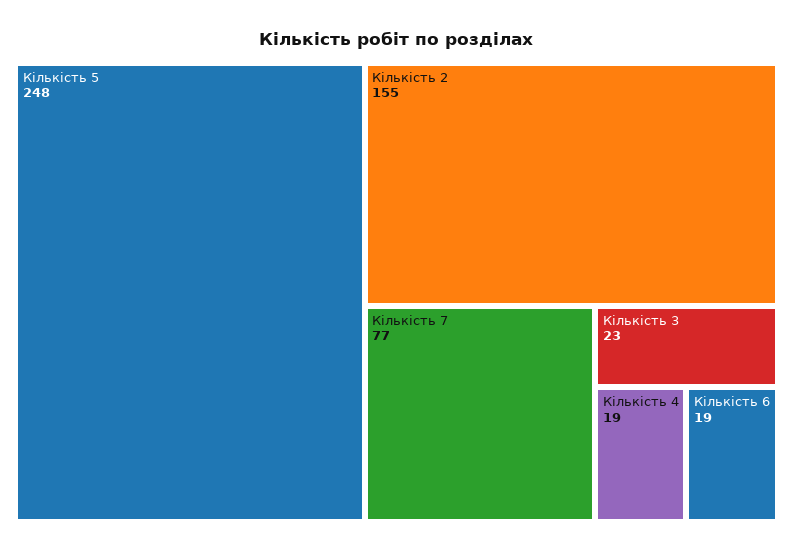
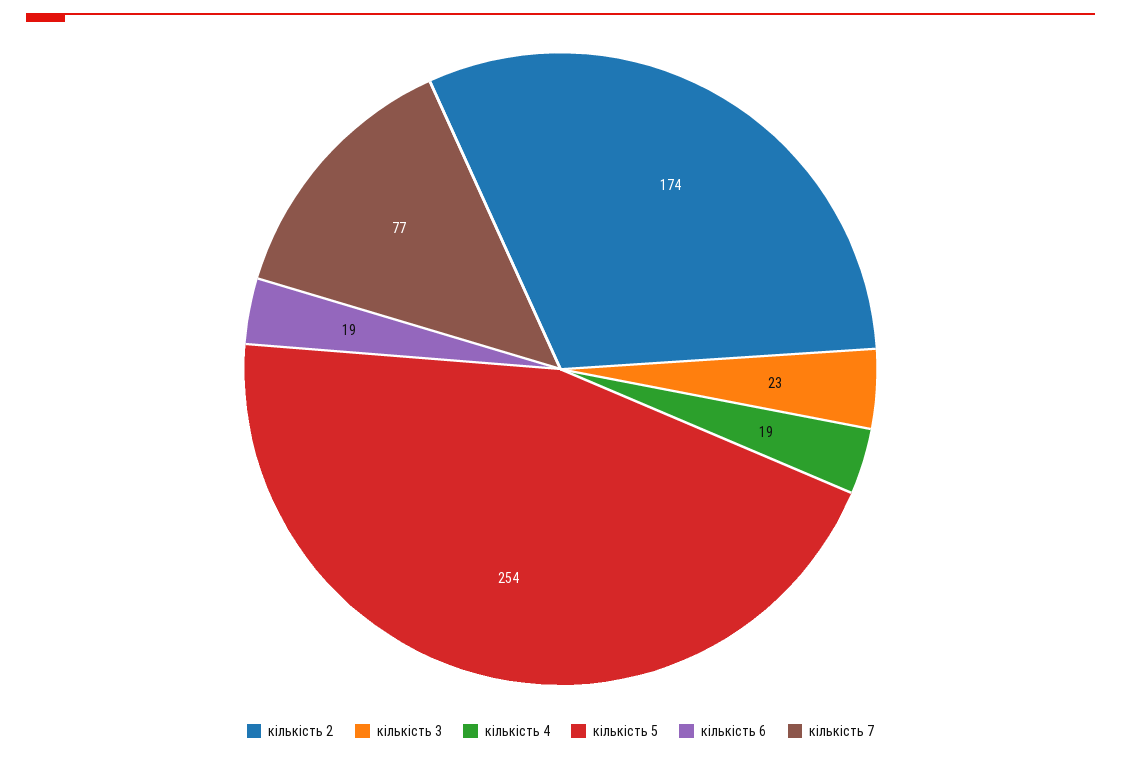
Кількість 5: 248 -> 254
Кількість 2: 155 -> 174

